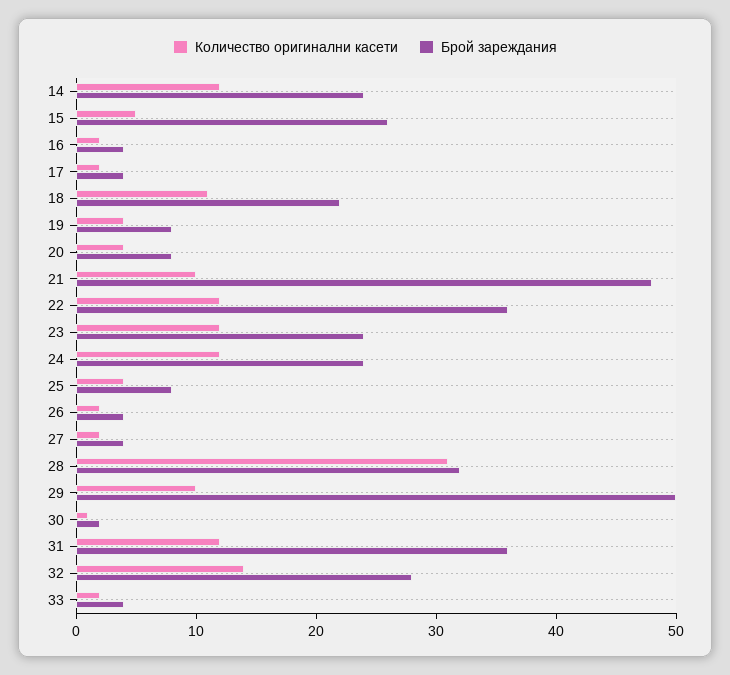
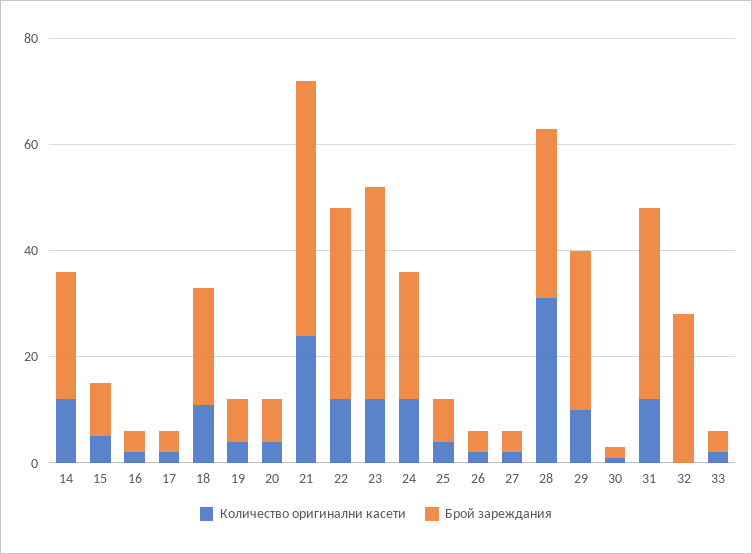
Брой зареждания, 15: 26 -> 10
Количество оригинални касети, 21: 10 -> 25
Брой зареждания, 23: 24 -> 40
Брой зареждания, 29: 50 -> 30
Количество оригинални касети, 32: 14 -> 0

